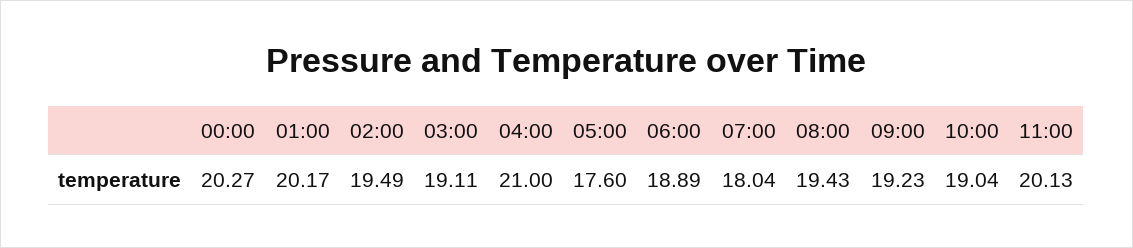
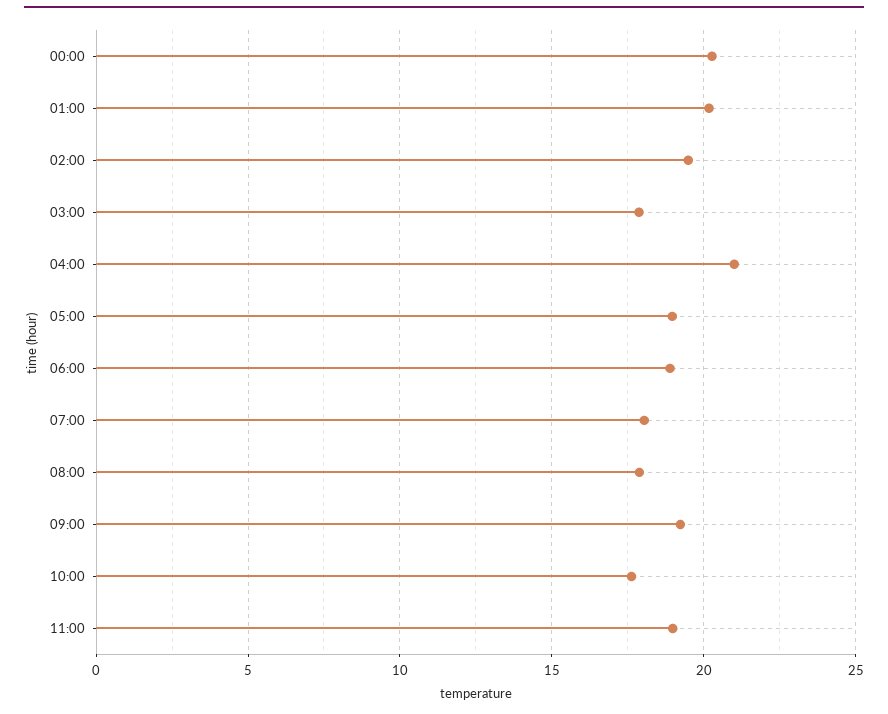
03:00: 19.11 -> 18
05:00: 17.6 -> 19
08:00: 19.43 -> 18
10:00: 19.04 -> 17.5
11:00: 20.13 -> 19

